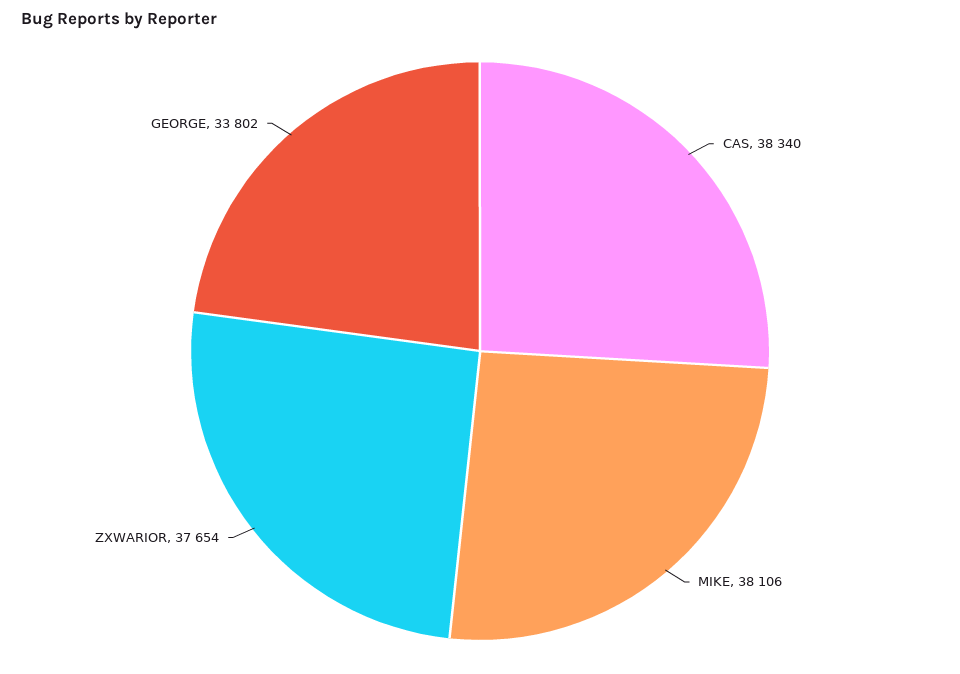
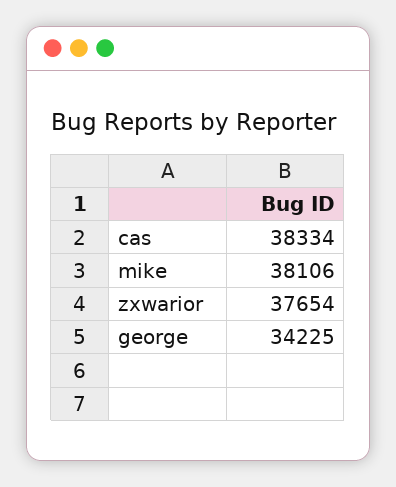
CAS: 38340 -> 38334
GEORGE: 33802 -> 34225

